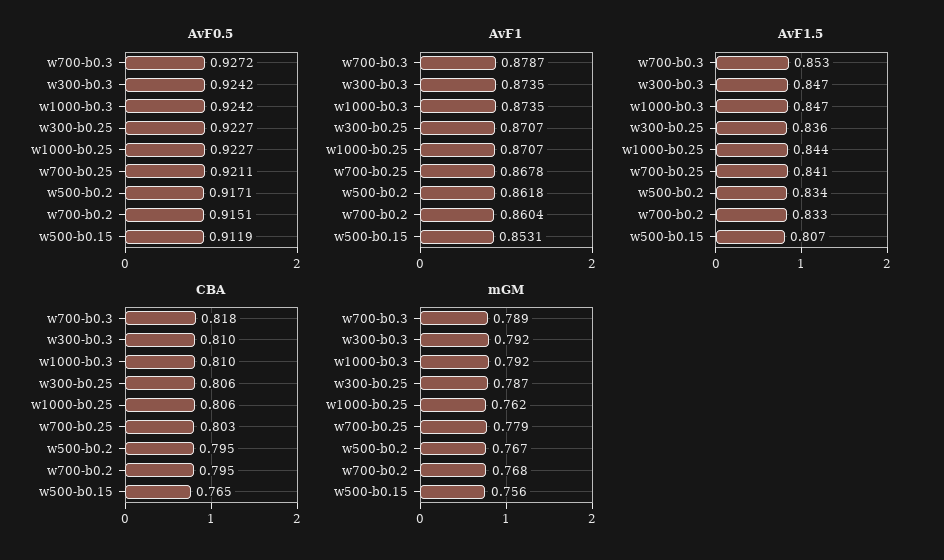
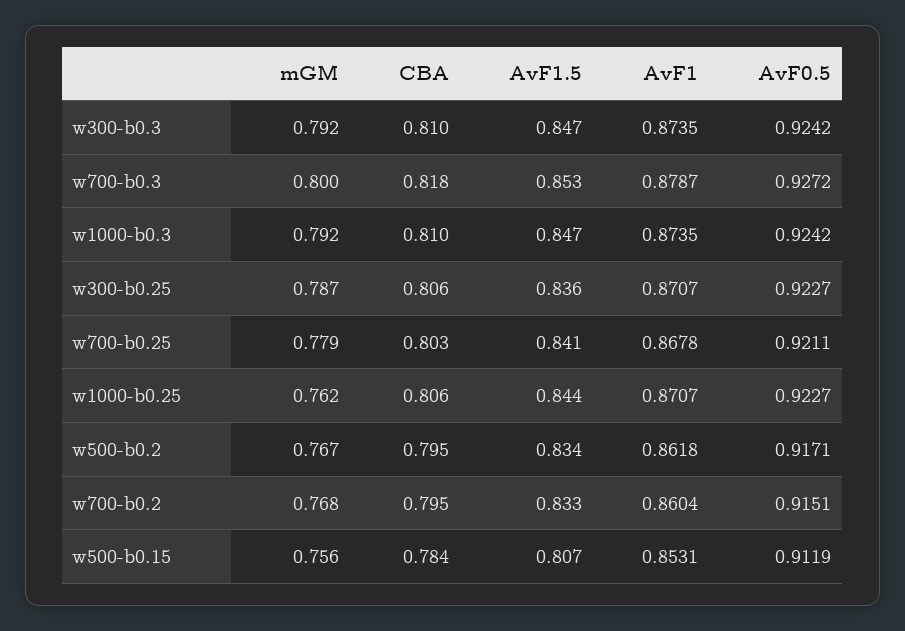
CBA, w500-b0.15: 0.765 -> 0.784
mGM, w700-b0.3: 0.789 -> 0.8

